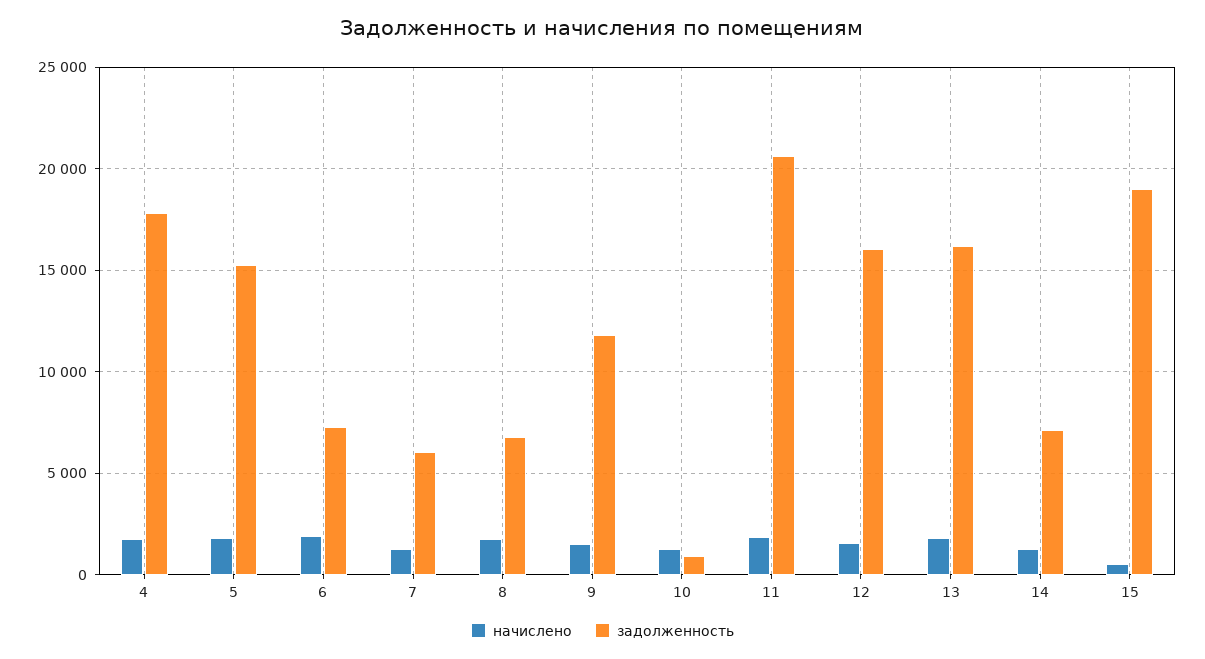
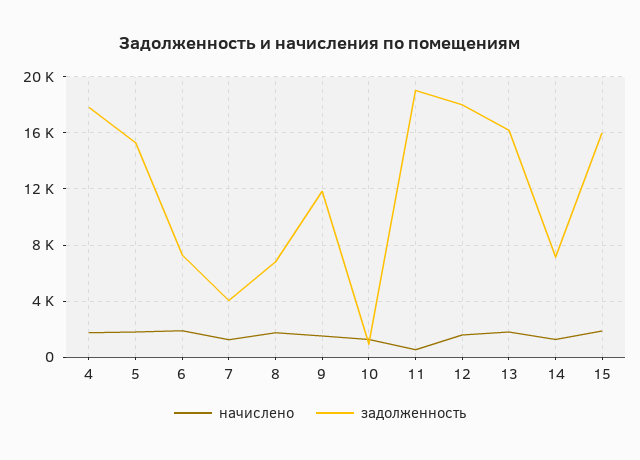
задолженность, 7: 6000 -> 4000
начислено, 11: 2000 -> 500
задолженность, 11: 20500 -> 19000
задолженность, 12: 16000 -> 18000
начислено, 15: 500 -> 2000
задолженность, 15: 19000 -> 16000

